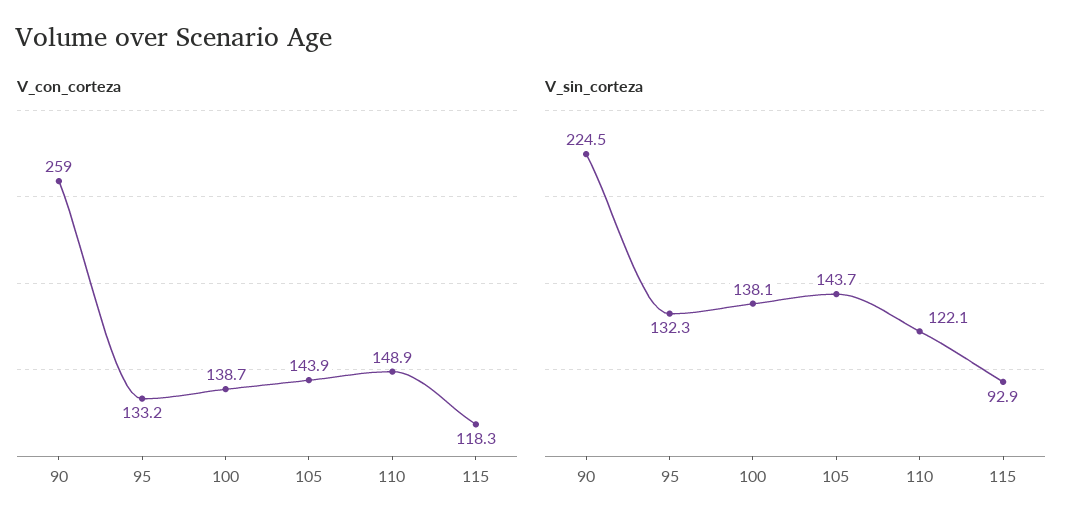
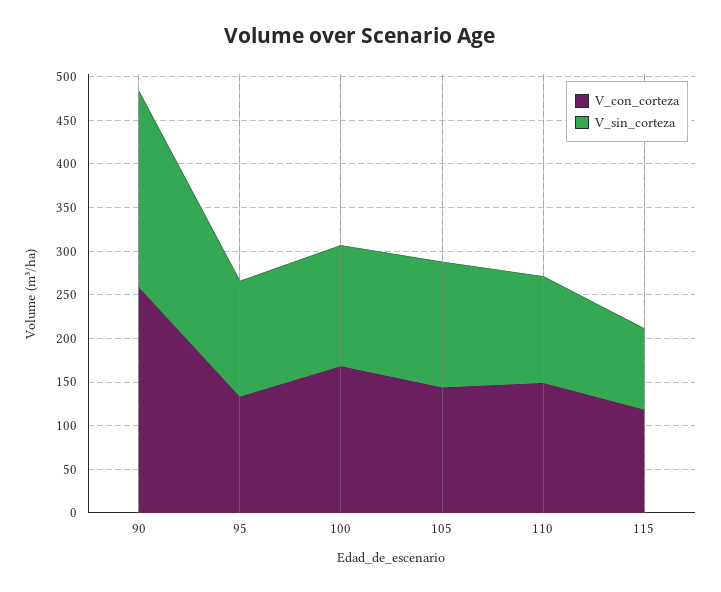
V_con_corteza, 100: 138.7 -> 170

